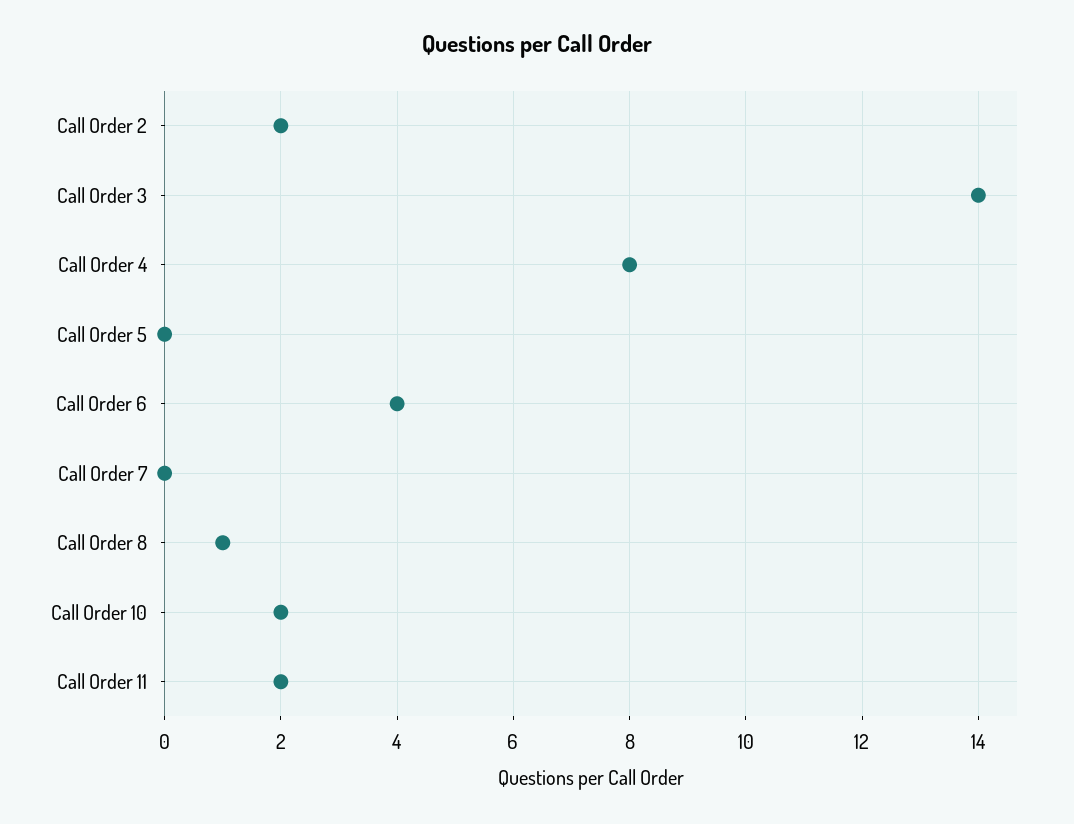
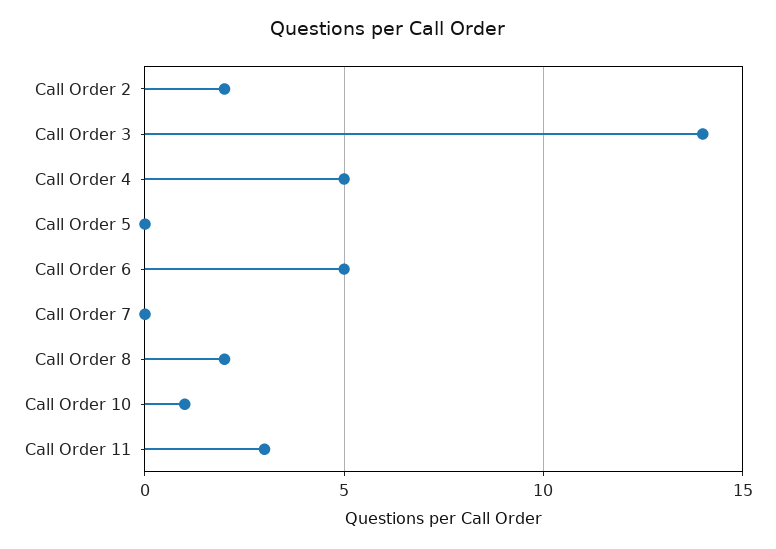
Call Order 4: 8 -> 5
Call Order 6: 4 -> 5
Call Order 8: 1 -> 2
Call Order 10: 2 -> 1
Call Order 11: 2 -> 3

